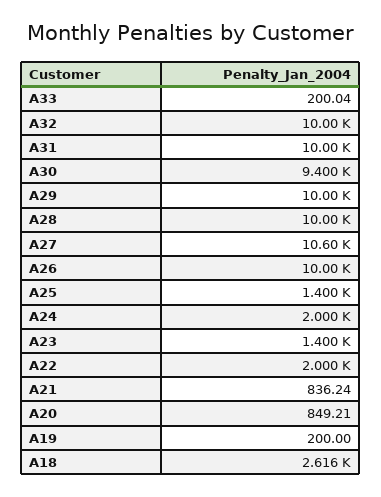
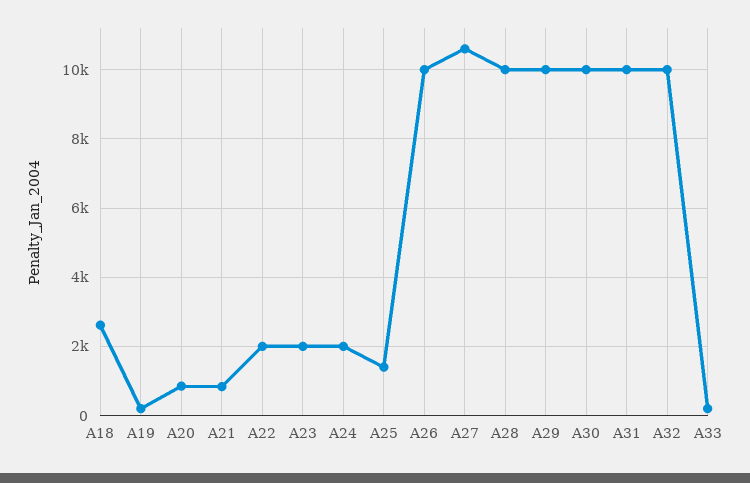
A30: 9400 -> 10000
A23: 1400 -> 2000

